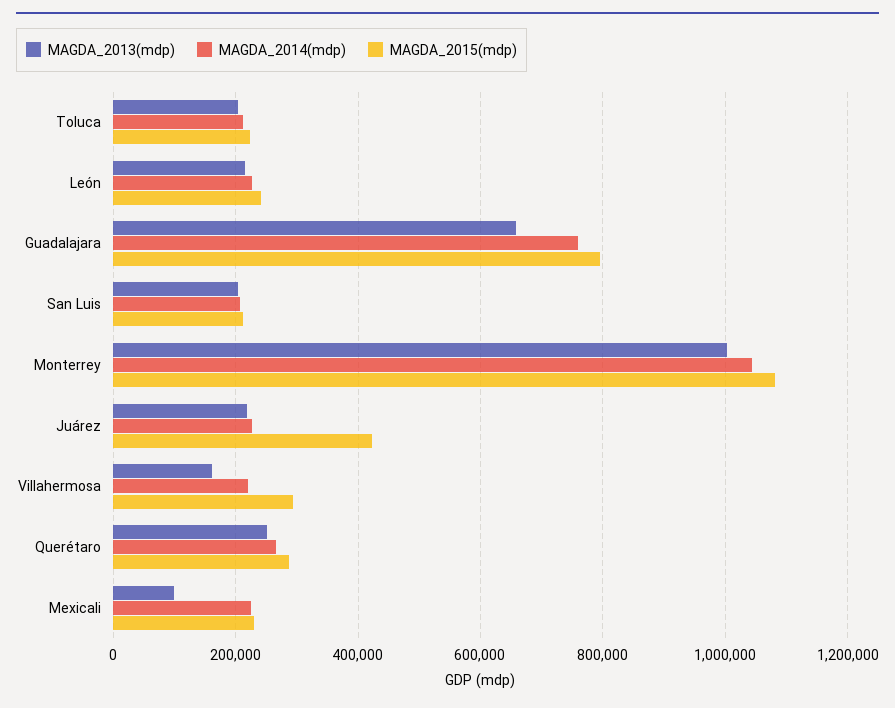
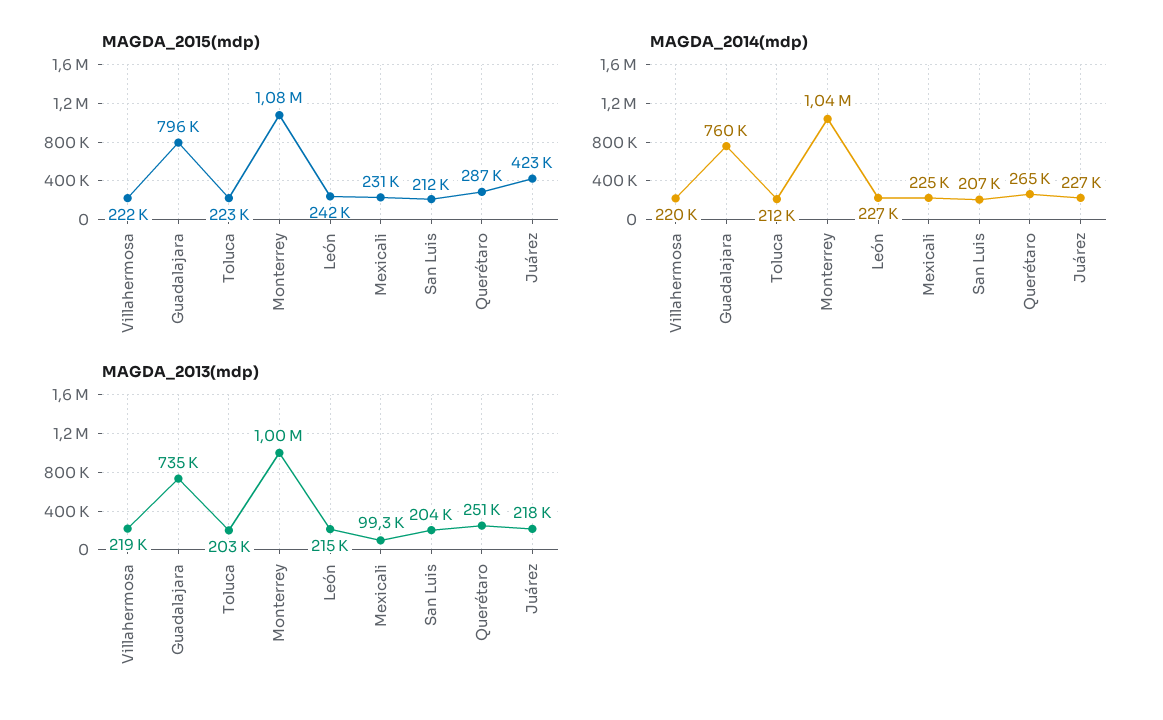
MAGDA_2013(mdp), Guadalajara: 660000 -> 735000
MAGDA_2013(mdp), Villahermosa: 160000 -> 219000
MAGDA_2015(mdp), Villahermosa: 300000 -> 222000

